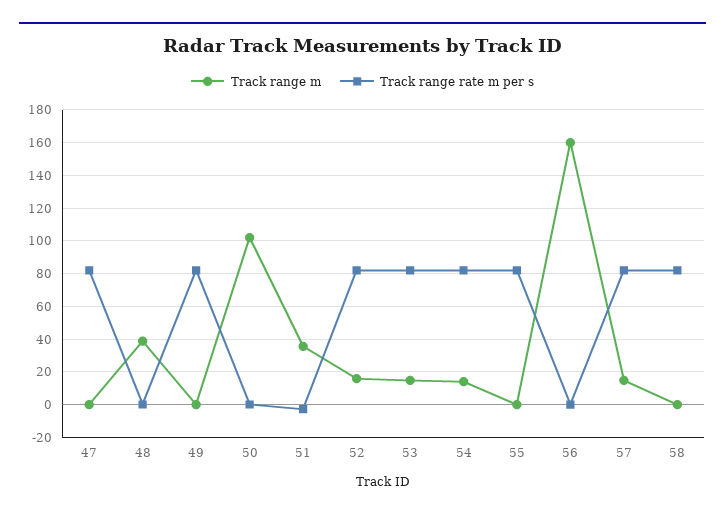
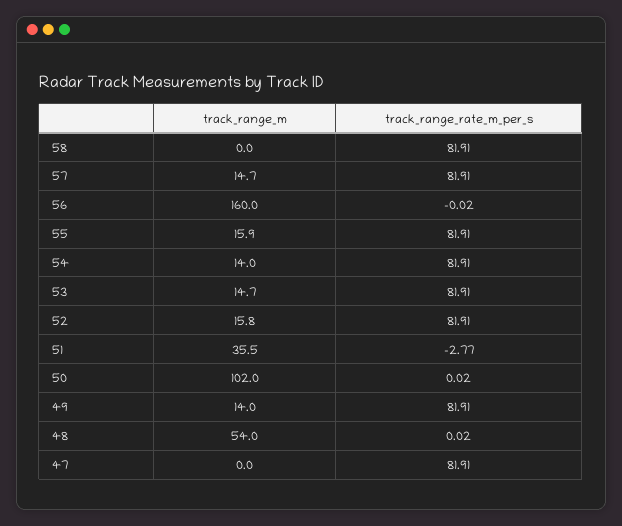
Track range m, 48: 40 -> 54
Track range m, 49: 0 -> 14
Track range m, 55: 0 -> 15.9

